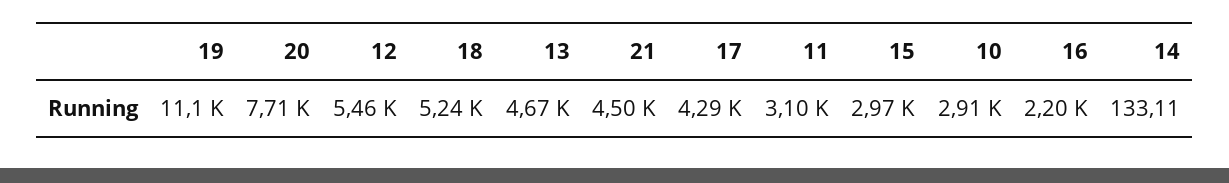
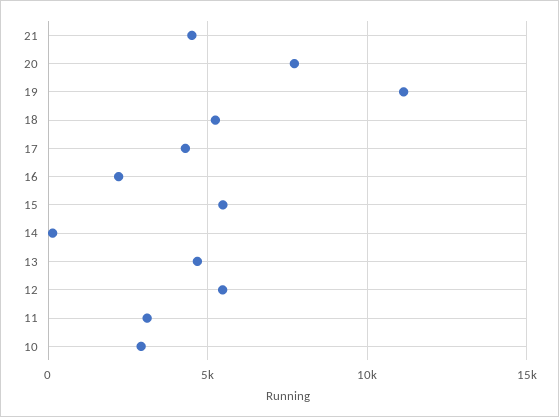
15: 2970 -> 5500

